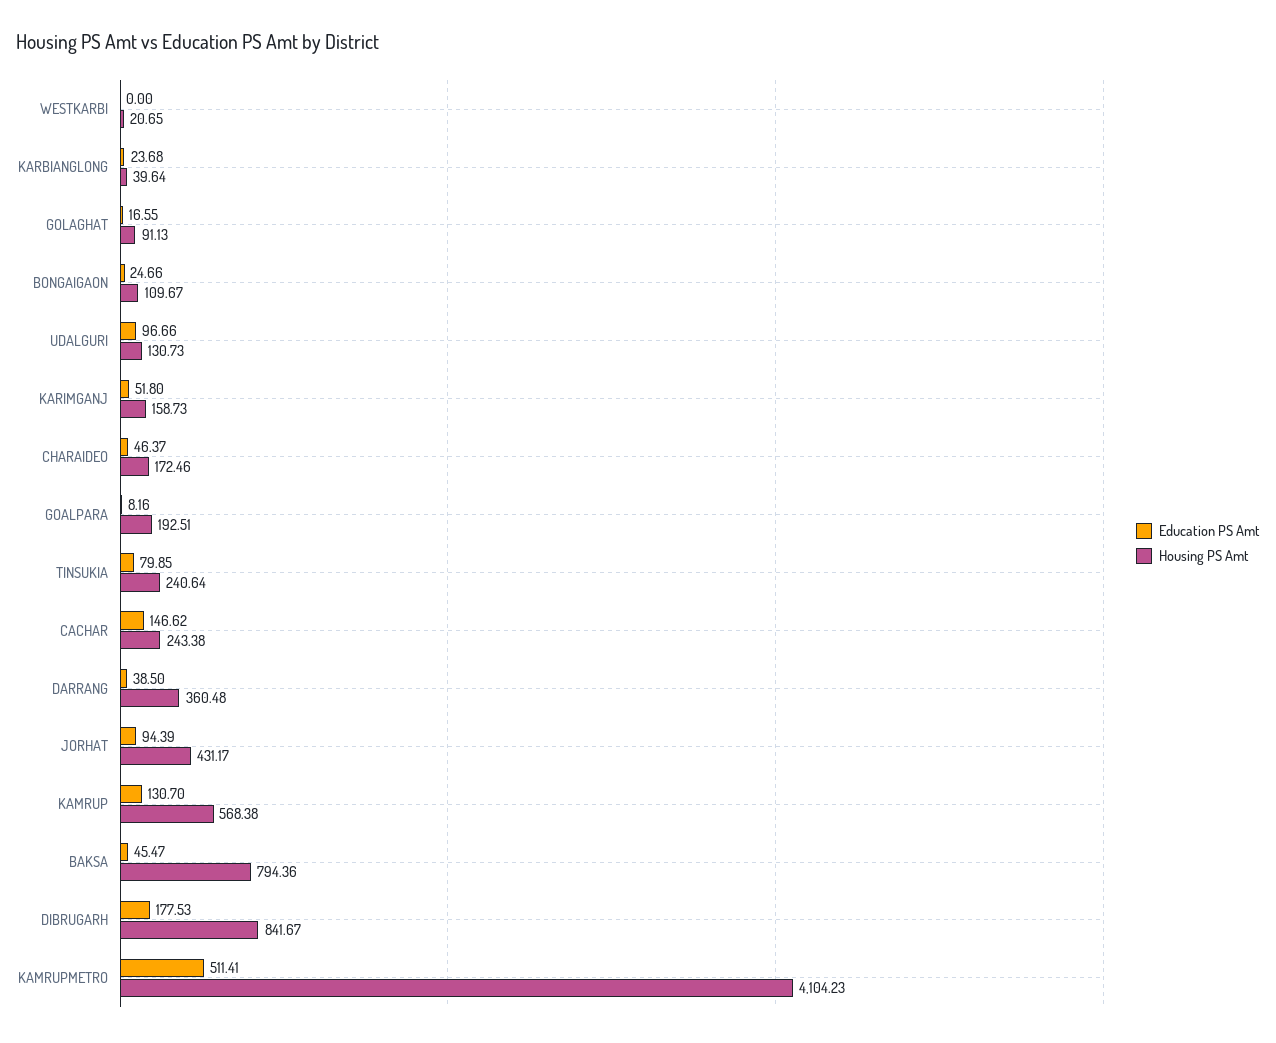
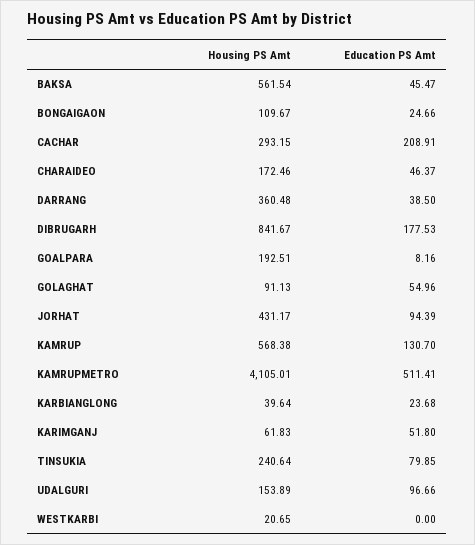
Education PS Amt, GOLAGHAT: 16.55 -> 54.96
Housing PS Amt, UDALGURI: 130.73 -> 153.89
Housing PS Amt, KARIMGANJ: 158.73 -> 61.83
Education PS Amt, CACHAR: 146.62 -> 208.91
Housing PS Amt, CACHAR: 243.38 -> 293.15
Housing PS Amt, BAKSA: 794.36 -> 561.54
Housing PS Amt, KAMRUPMETRO: 4104.23 -> 4105.01

